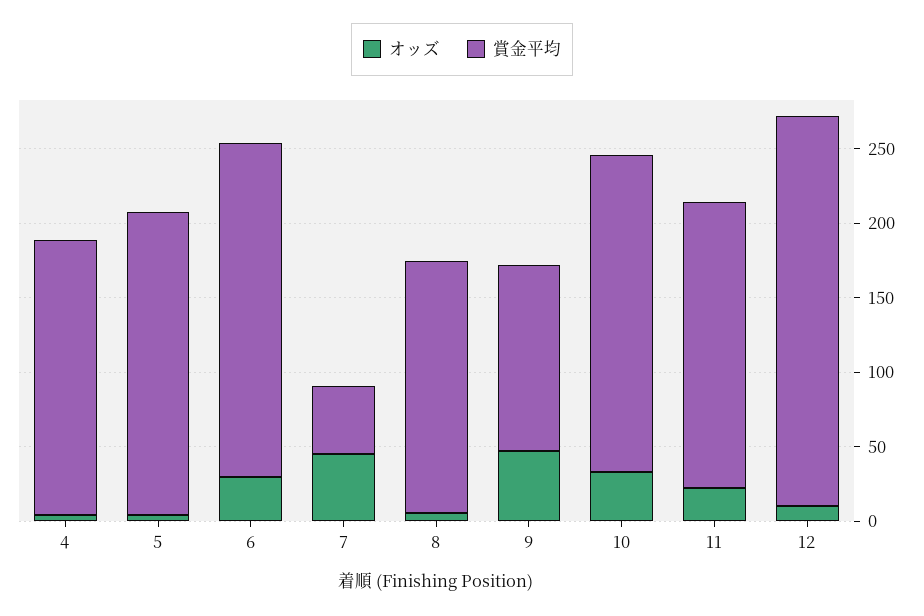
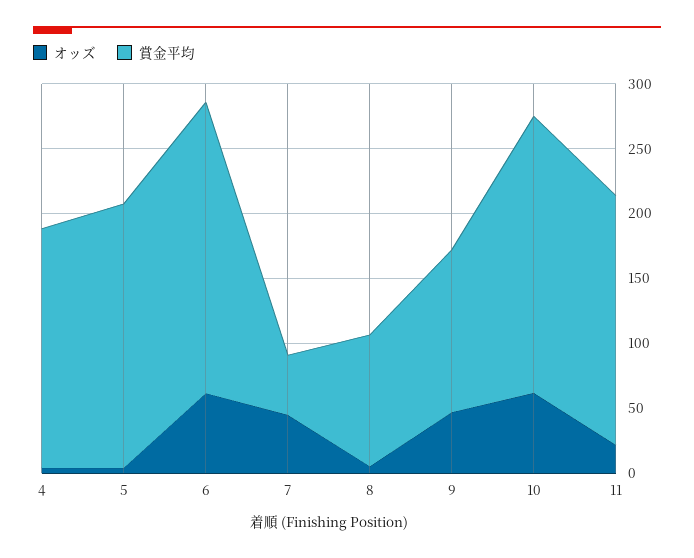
オッズ, 6: 30 -> 60
賞金平均, 8: 170 -> 100
オッズ, 10: 30 -> 60
オッズ, 12: 10 -> none
賞金平均, 12: 260 -> none

